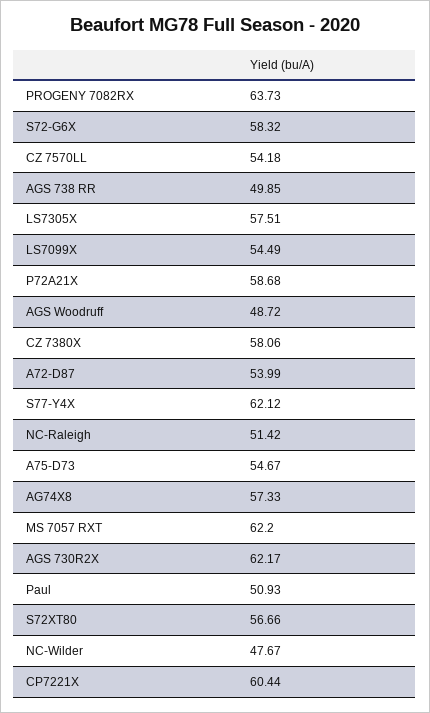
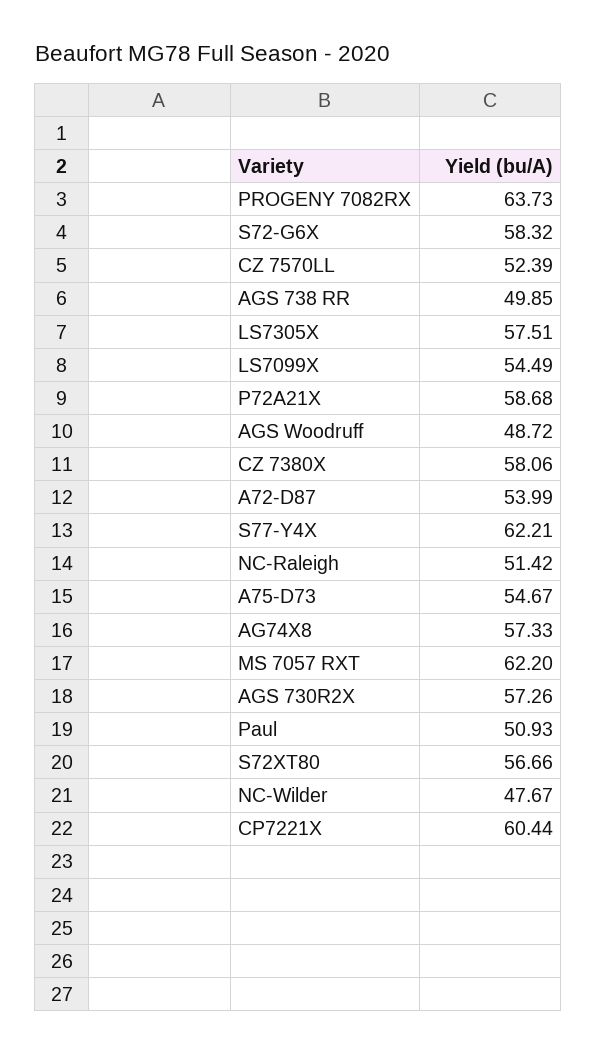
CZ 7570LL: 54.18 -> 52.39
S77-Y4X: 62.12 -> 62.21
AGS 730R2X: 62.17 -> 57.26

